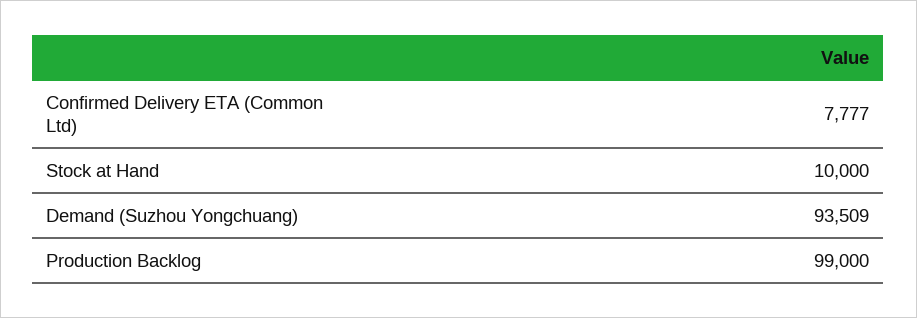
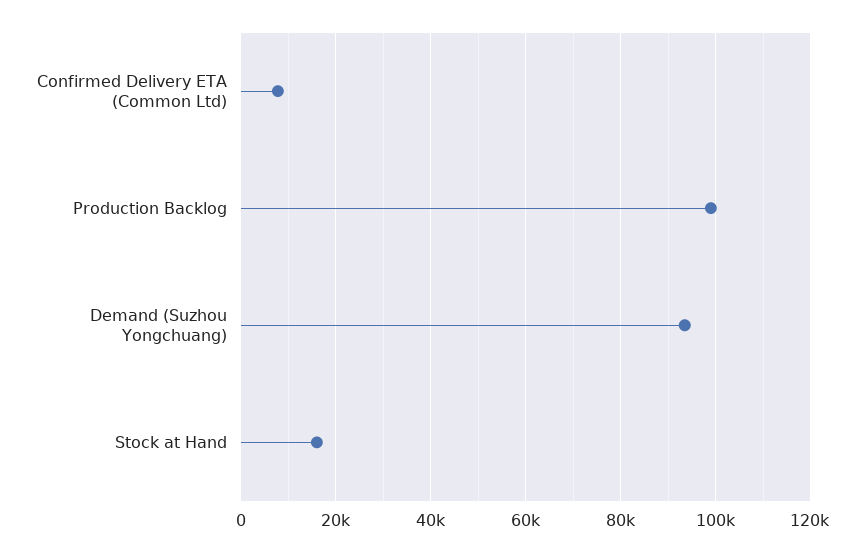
Stock at Hand: 10000 -> 16000

